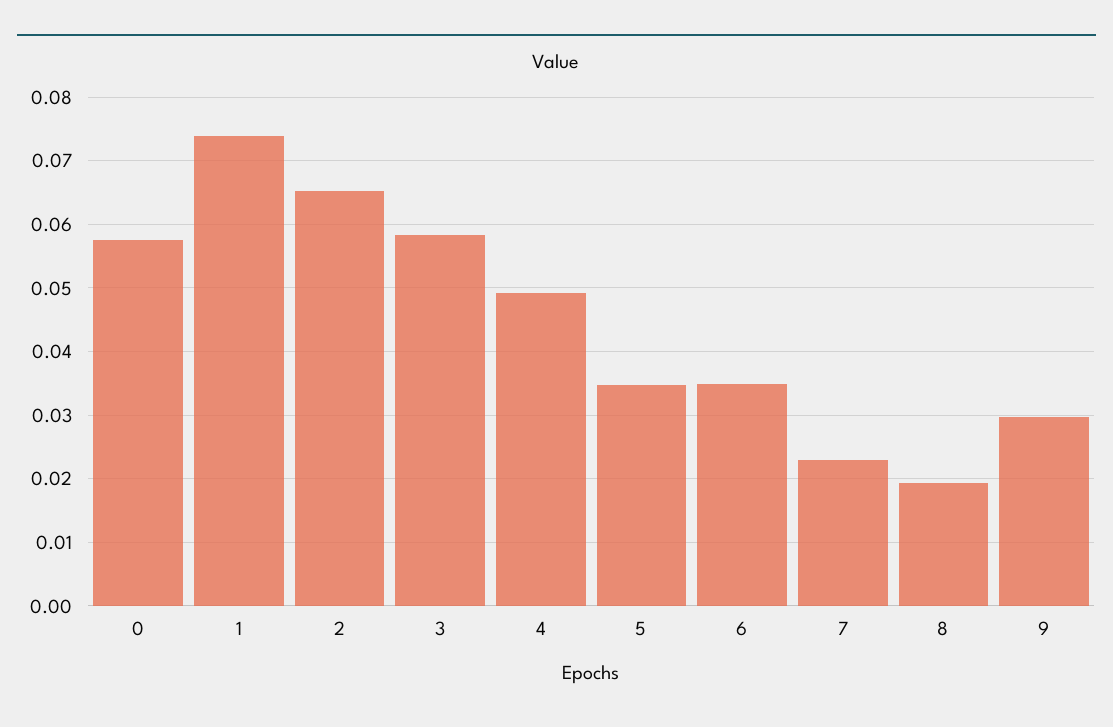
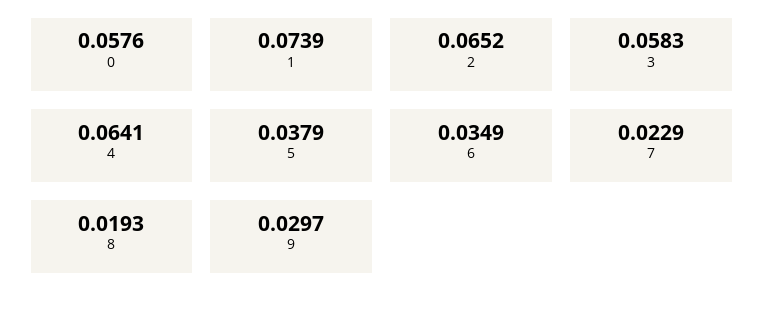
4: 0.049 -> 0.0641
5: 0.035 -> 0.0379

